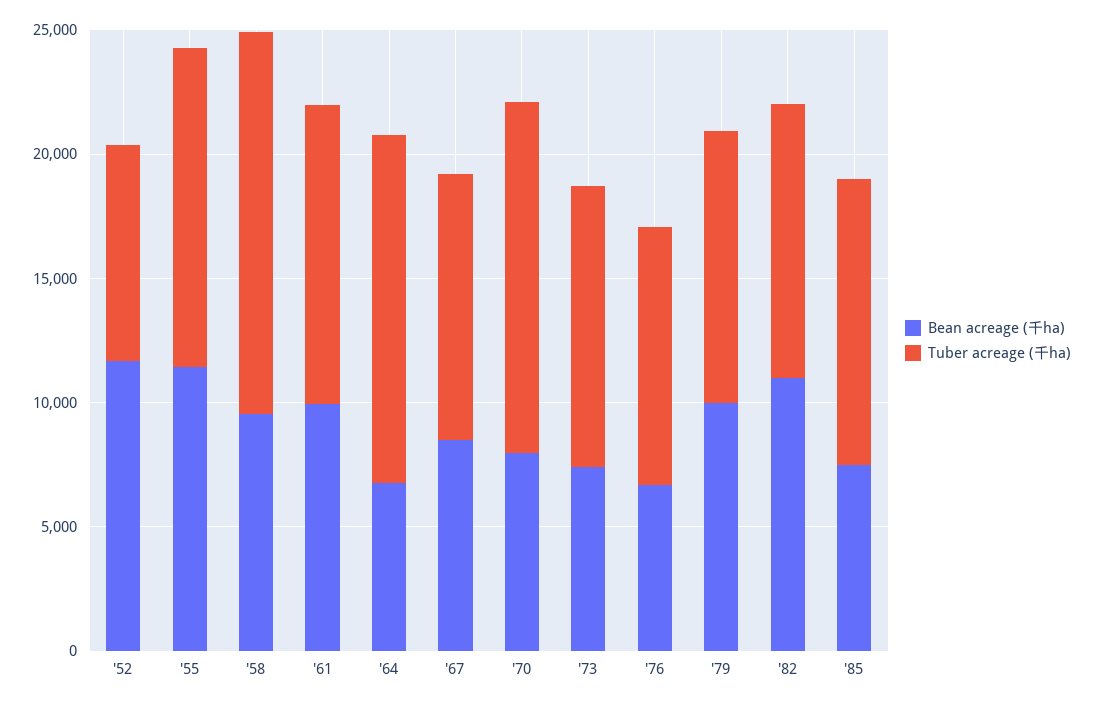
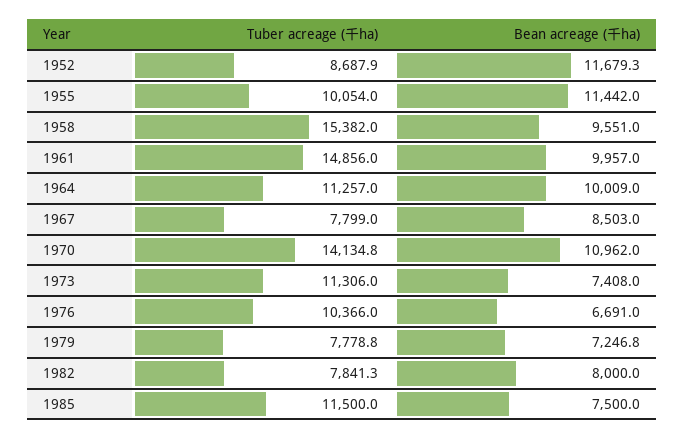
Tuber acreage (千ha), '55: 13000 -> 10054
Tuber acreage (千ha), '61: 12000 -> 14856
Bean acreage (千ha), '64: 7000 -> 10009
Tuber acreage (千ha), '64: 14000 -> 11257
Tuber acreage (千ha), '67: 11000 -> 7799
Bean acreage (千ha), '70: 8000 -> 10962
Bean acreage (千ha), '79: 10000 -> 7246.8
Tuber acreage (千ha), '79: 11000 -> 7778.8
Bean acreage (千ha), '82: 11000 -> 8000
Tuber acreage (千ha), '82: 11000 -> 7841.3

